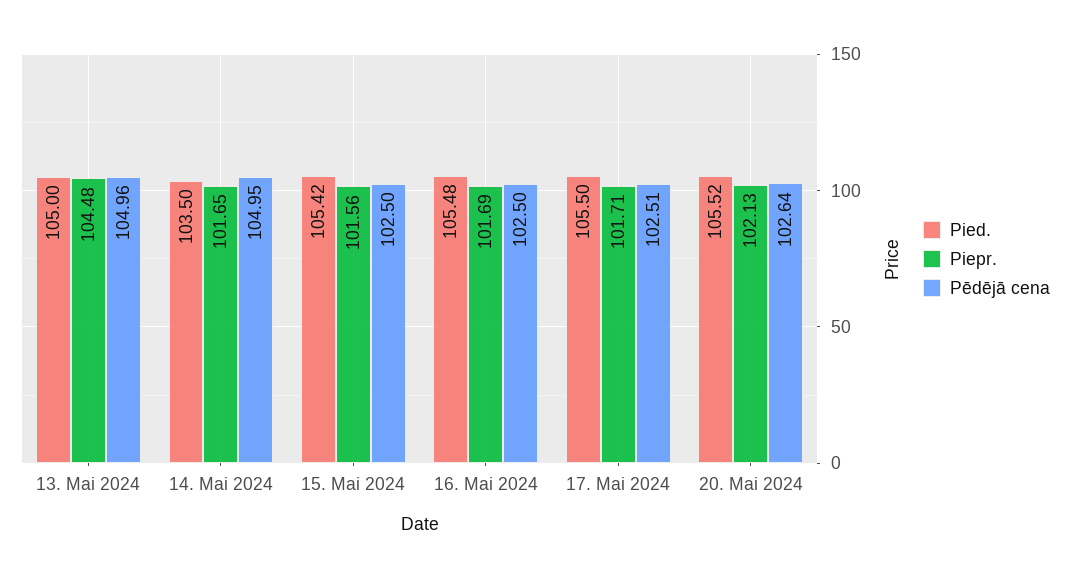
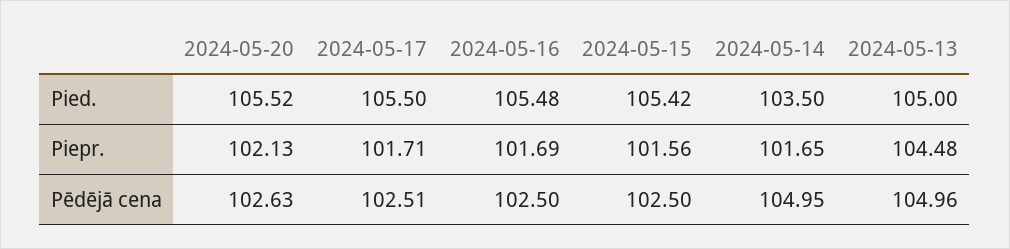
Pēdējā cena, 20. Mai 2024: 102.64 -> 102.63

